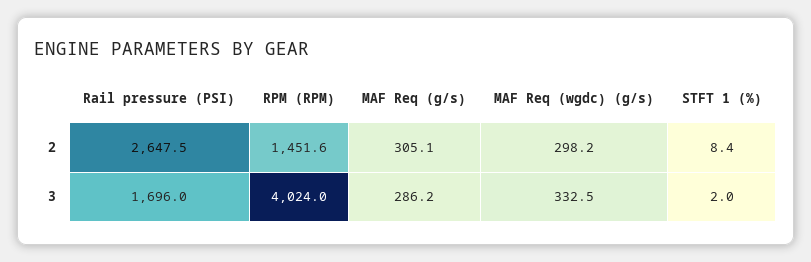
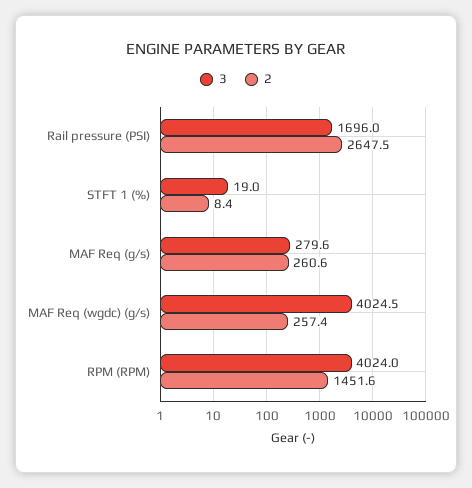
2, MAF Req (g/s): 305.1 -> 260.6
2, MAF Req (wgdc) (g/s): 298.2 -> 257.4
3, MAF Req (g/s): 286.2 -> 279.6
3, MAF Req (wgdc) (g/s): 332.5 -> 4024.5
3, STFT 1 (%): 2 -> 19

